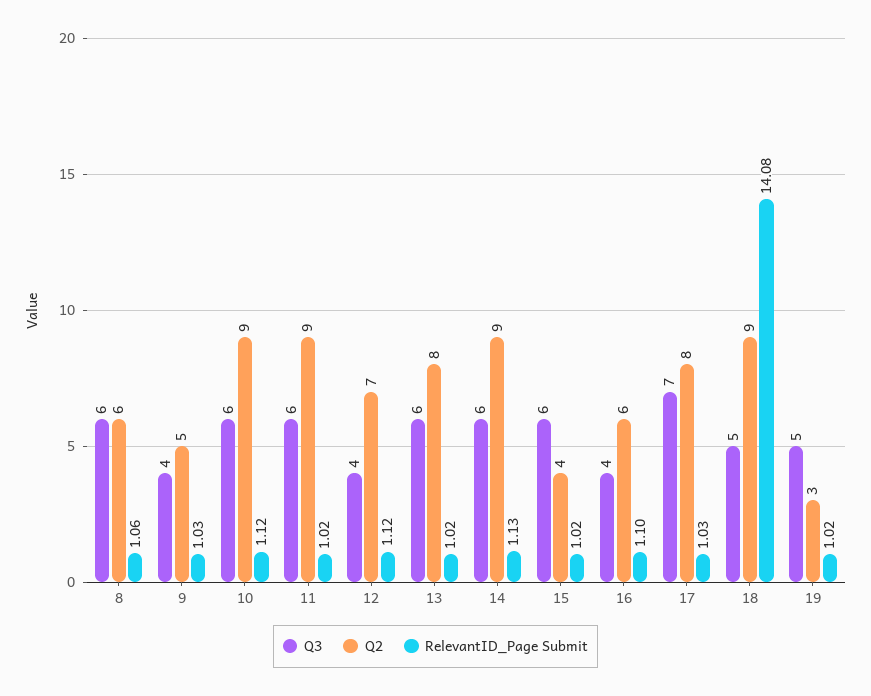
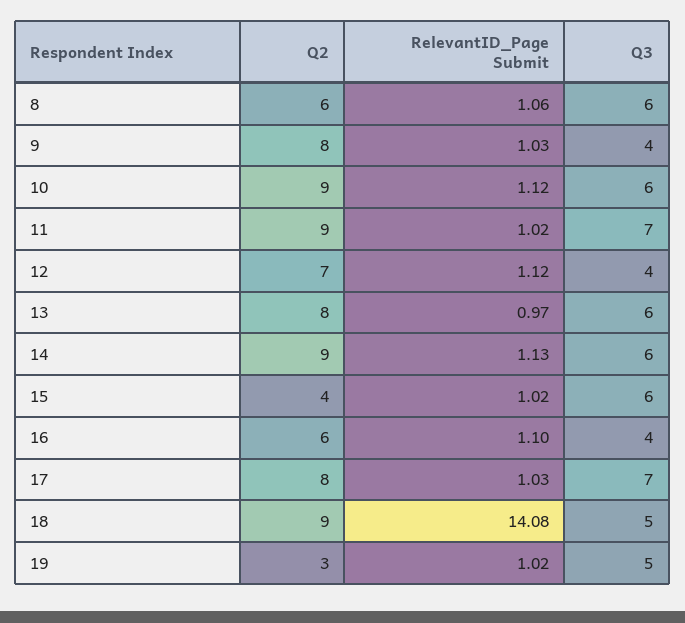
Q2, 9: 5 -> 8
Q3, 11: 6 -> 7
RelevantID_Page Submit, 13: 1.02 -> 0.97

